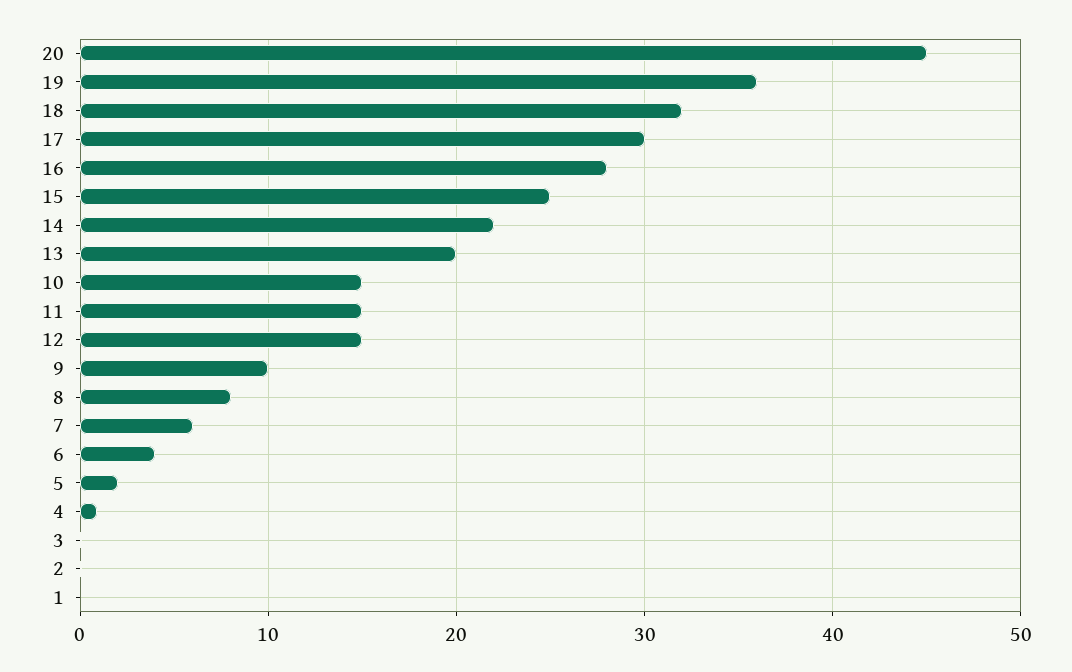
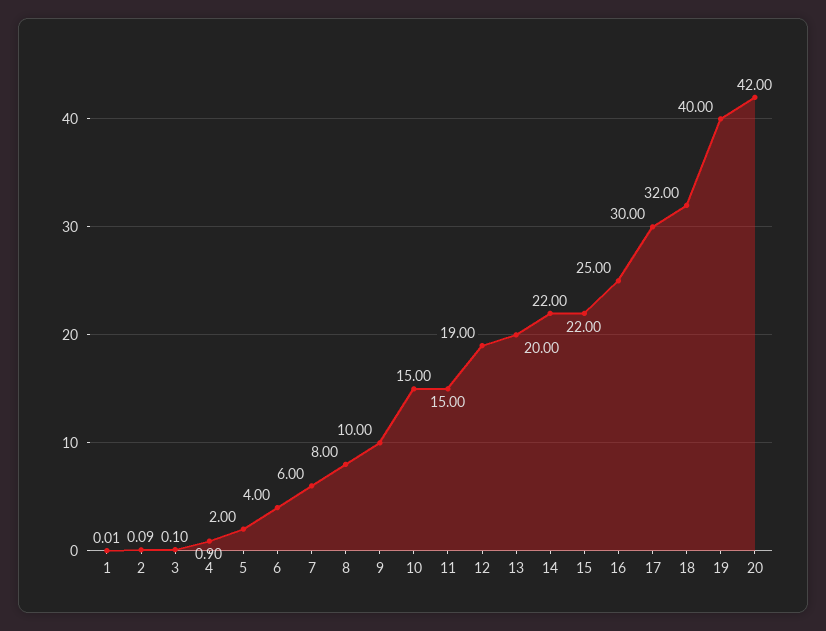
20: 45 -> 42
19: 36 -> 40
16: 28 -> 25
15: 25 -> 22
12: 15 -> 19

